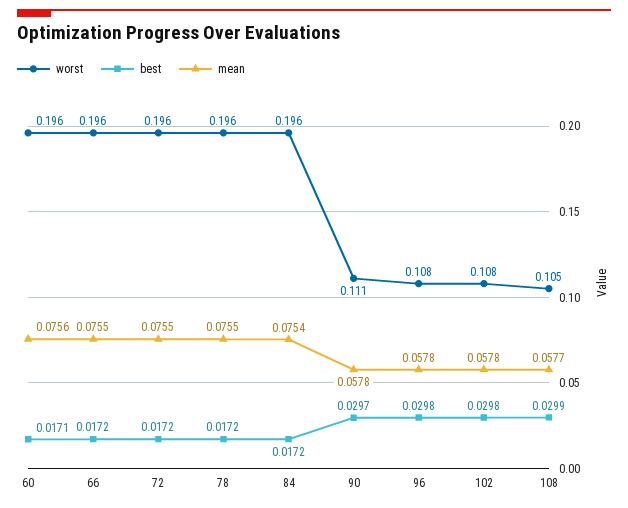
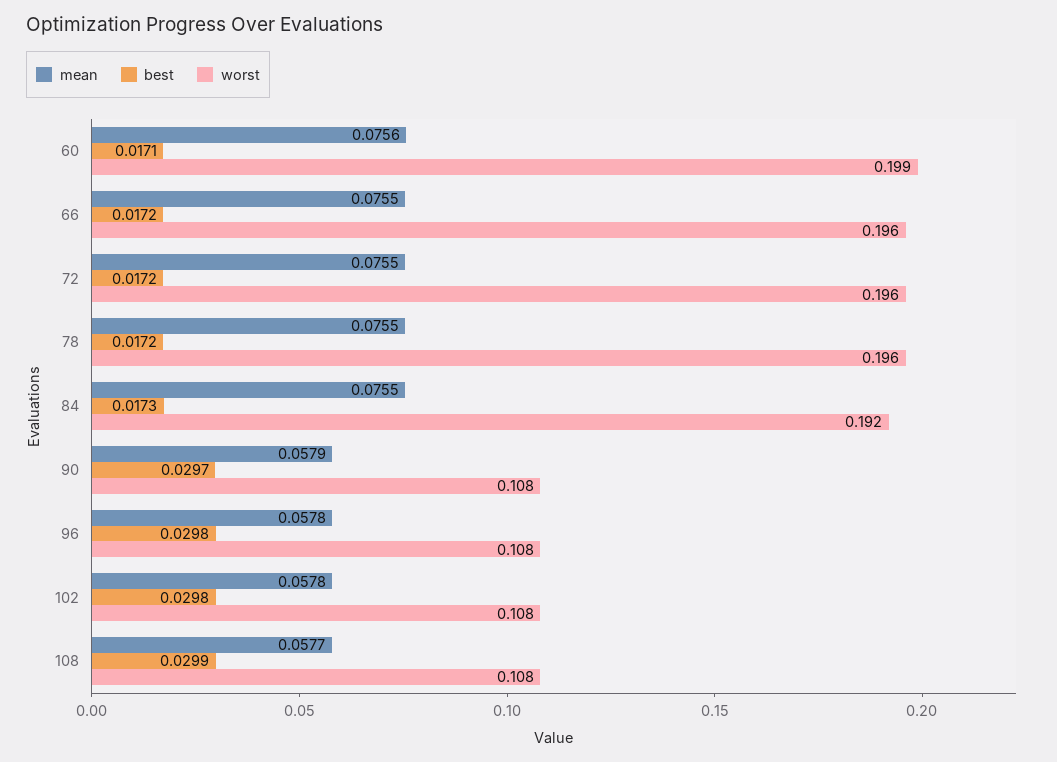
worst, 60: 0.196 -> 0.199
worst, 84: 0.196 -> 0.192
best, 84: 0.0172 -> 0.0173
mean, 84: 0.0754 -> 0.0755
worst, 90: 0.111 -> 0.108
mean, 90: 0.0578 -> 0.0579
worst, 108: 0.105 -> 0.108

